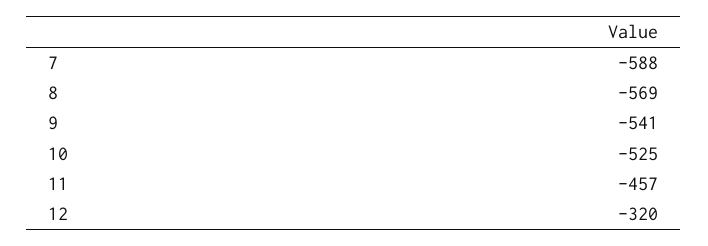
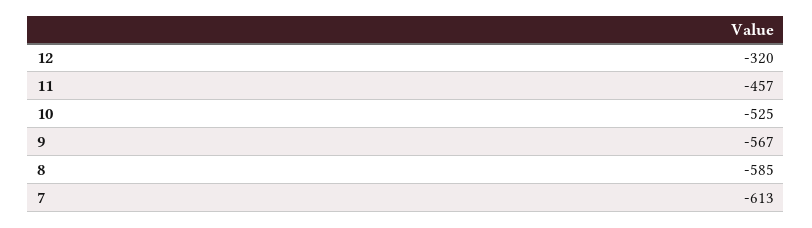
7: -588 -> -613
8: -569 -> -585
9: -541 -> -567

